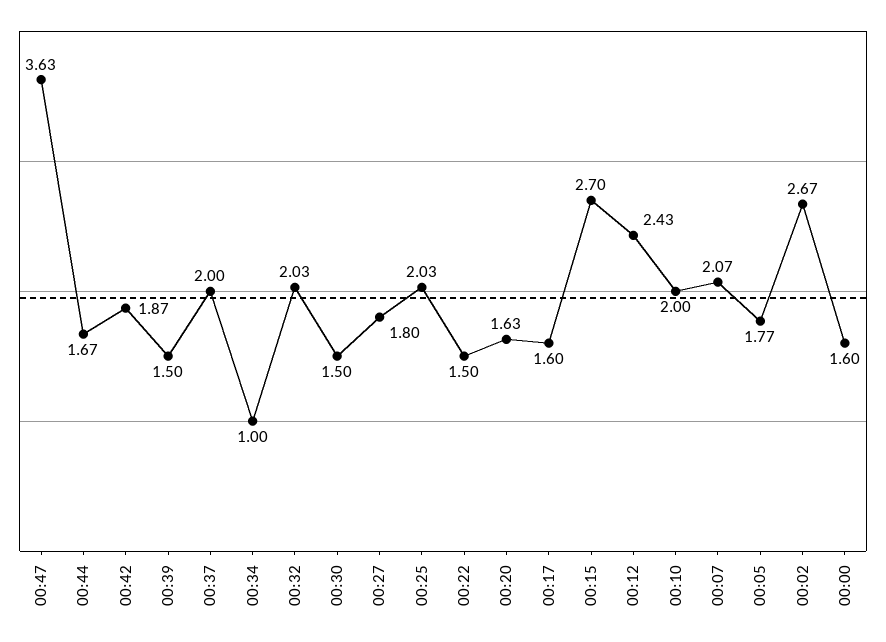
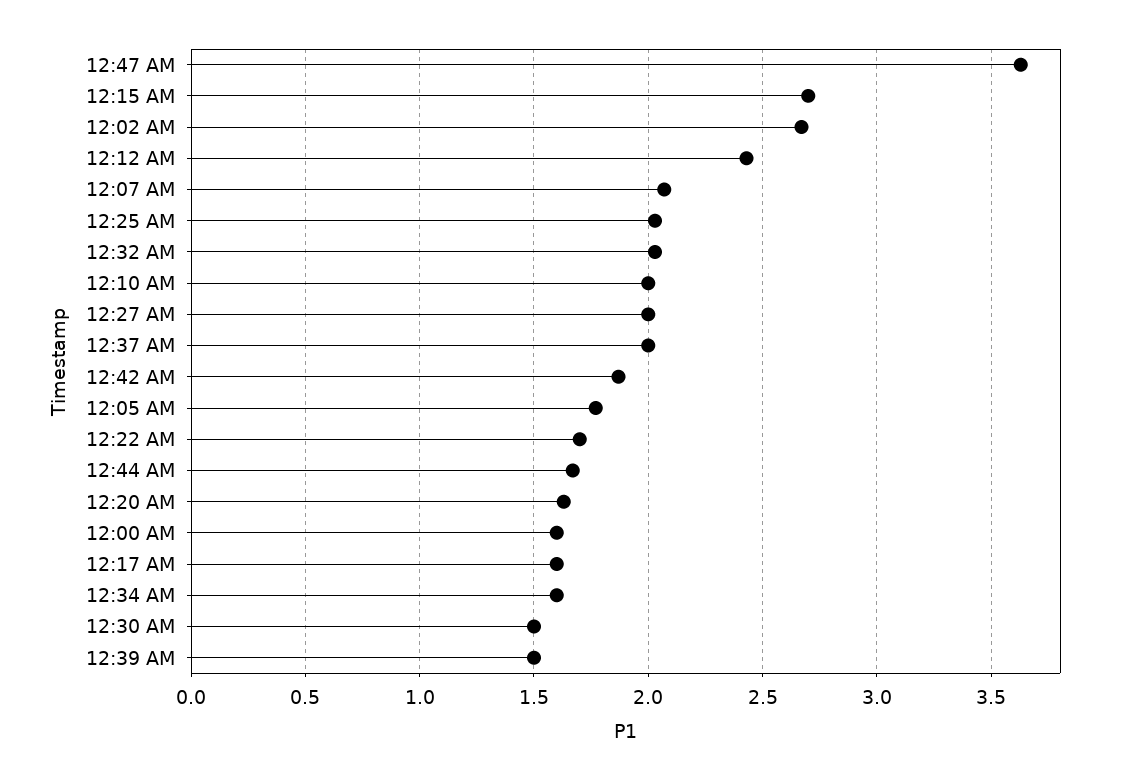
00:34: 1 -> 1.6
00:27: 1.8 -> 2
00:22: 1.5 -> 1.7

